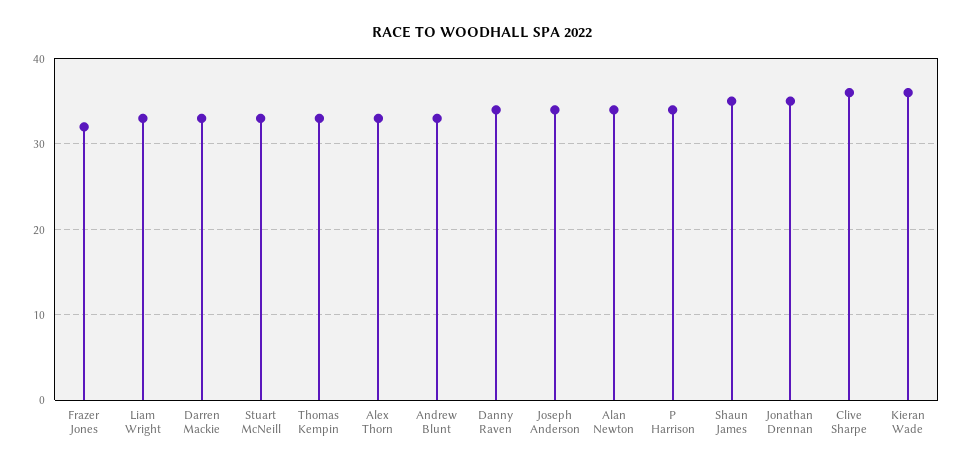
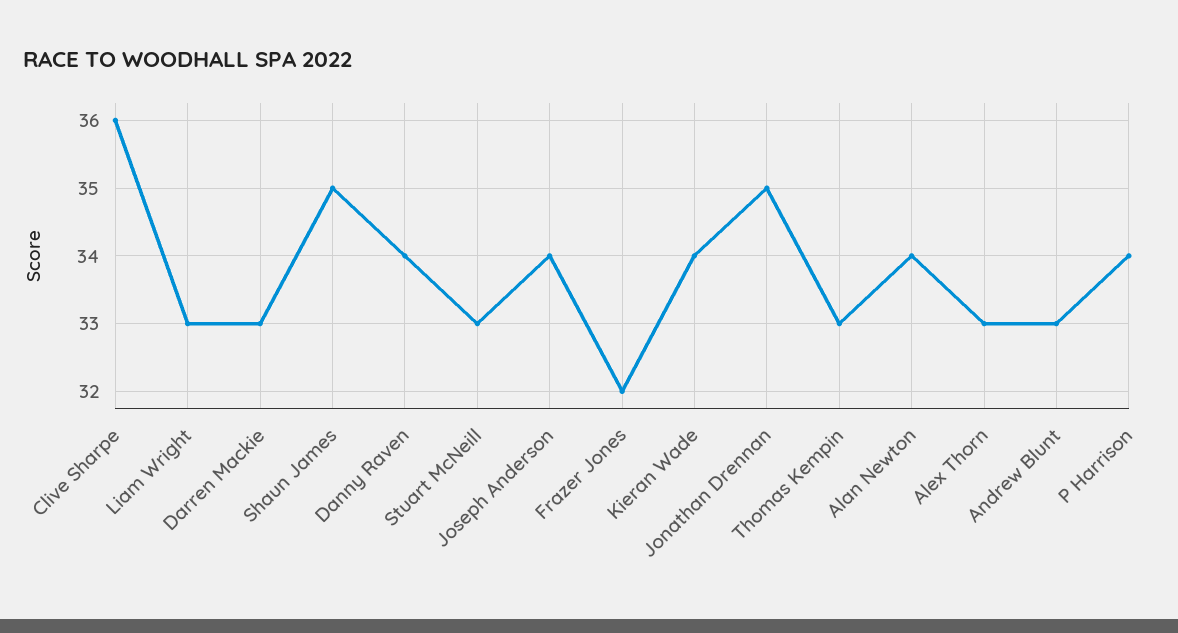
Kieran Wade: 36 -> 34

